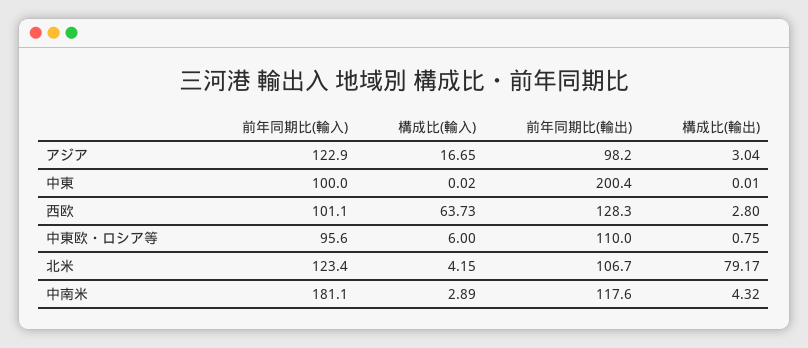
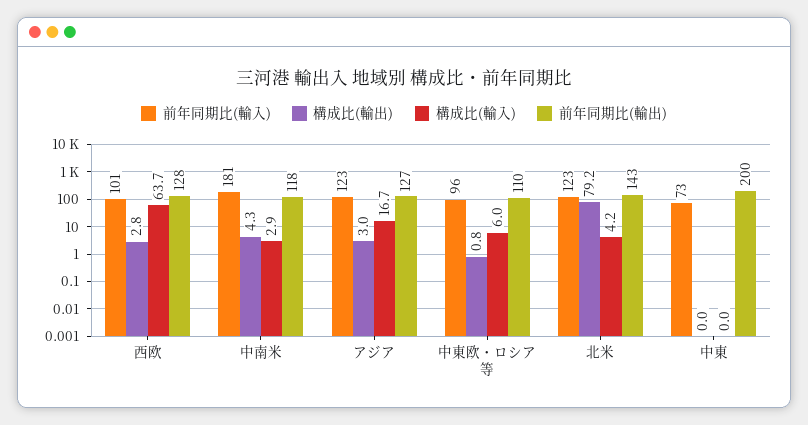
前年同期比(輸出), アジア: 98.2 -> 127
前年同期比(輸入), 中東: 100 -> 73
前年同期比(輸出), 北米: 106.7 -> 143

